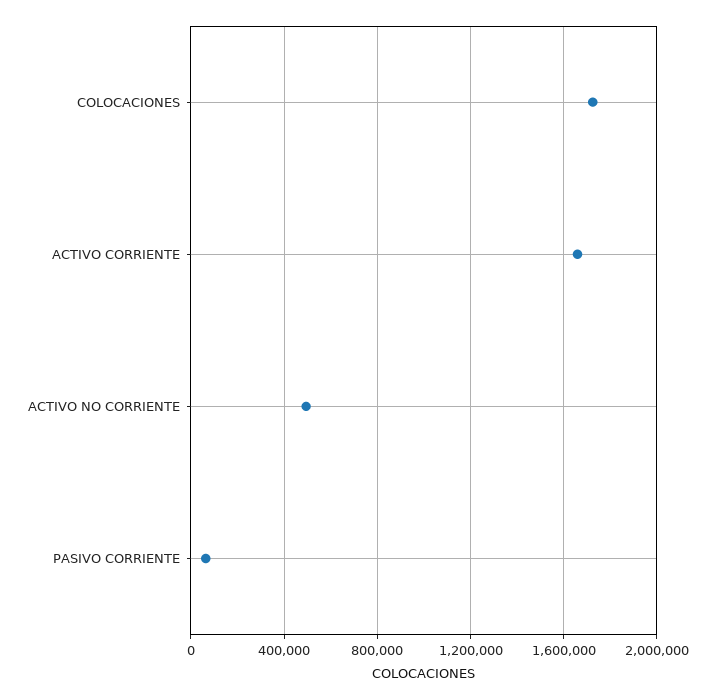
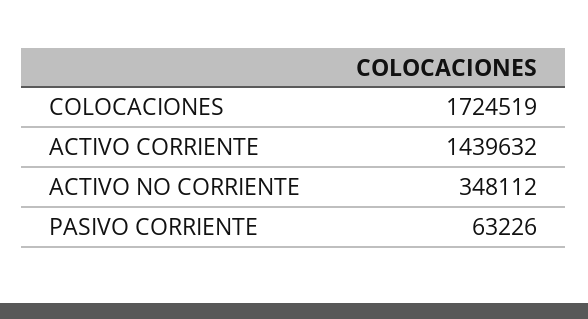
ACTIVO CORRIENTE: 1650000 -> 1439632
ACTIVO NO CORRIENTE: 500000 -> 348112

